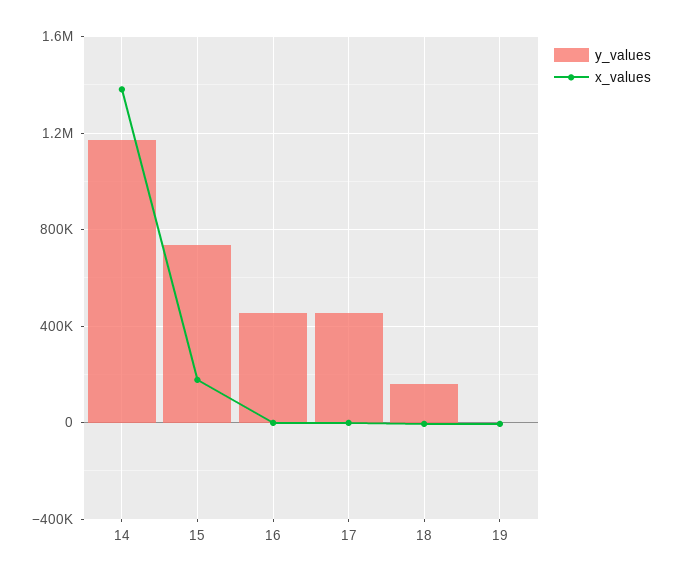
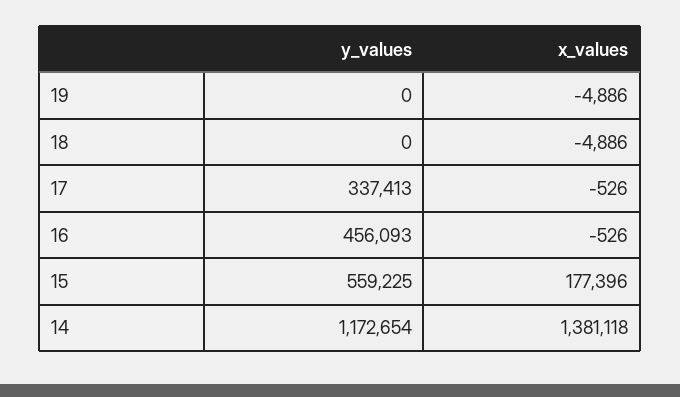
y_values, 15: 750000 -> 559225
y_values, 17: 450000 -> 337413
y_values, 18: 150000 -> 0

